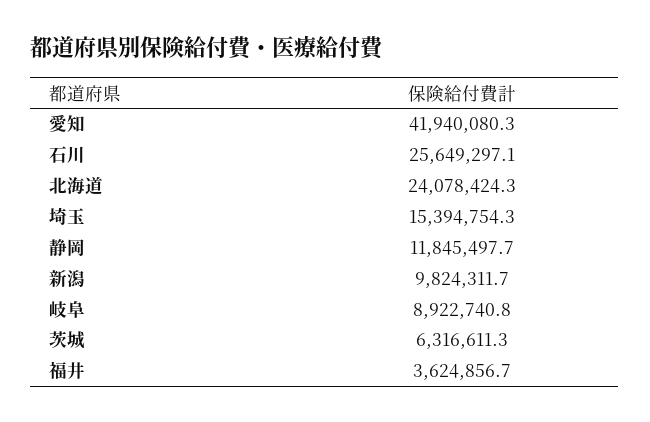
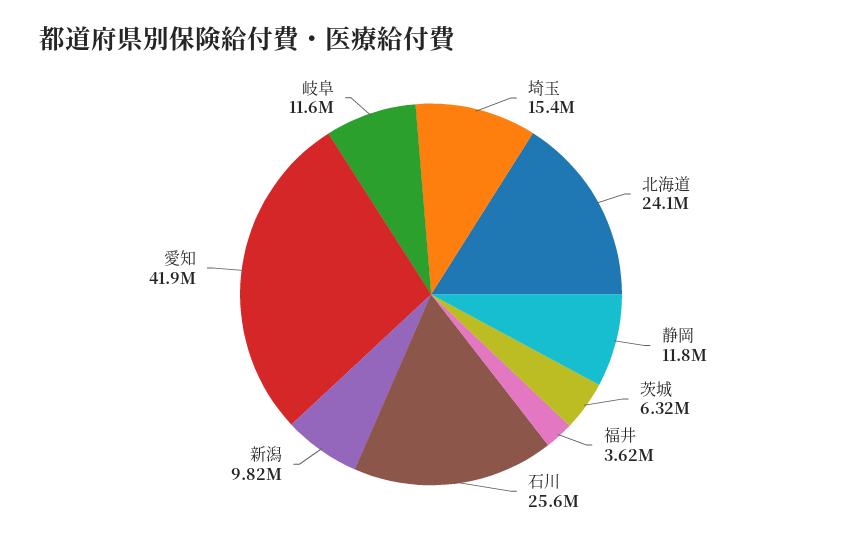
岐阜: 8922740.8 -> 11600000

